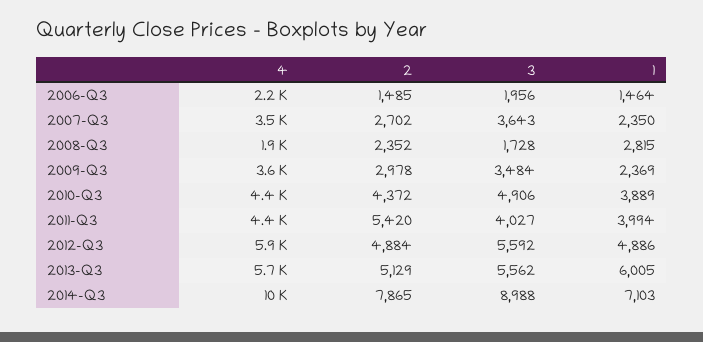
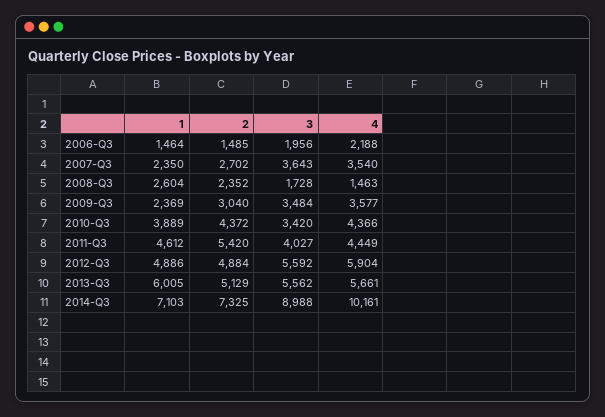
4, 2008-Q3: 1900 -> 1463
1, 2008-Q3: 2815 -> 2604
2, 2009-Q3: 2978 -> 3040
3, 2010-Q3: 4906 -> 3420
1, 2011-Q3: 3994 -> 4612
2, 2014-Q3: 7865 -> 7325

